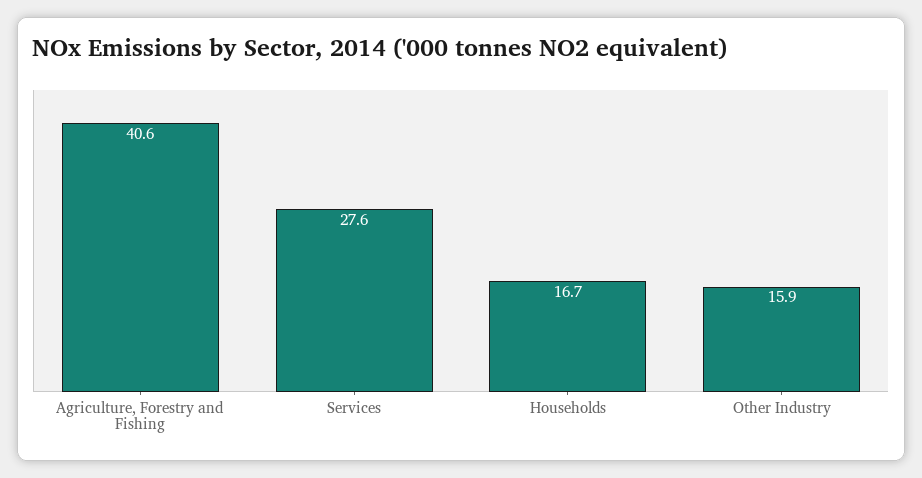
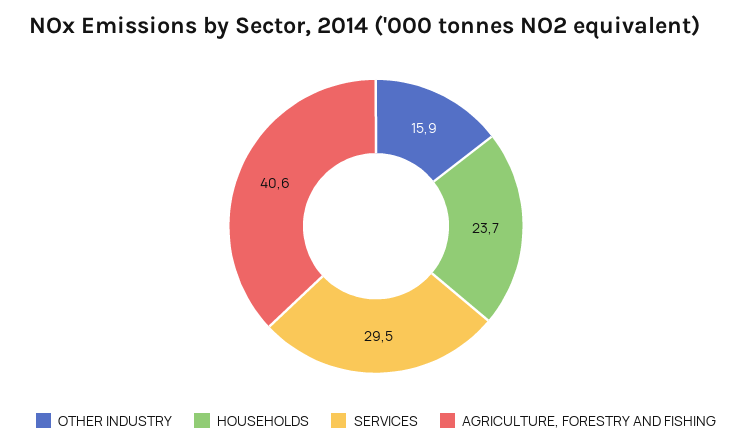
Services: 27.6 -> 29.5
Households: 16.7 -> 23.7

